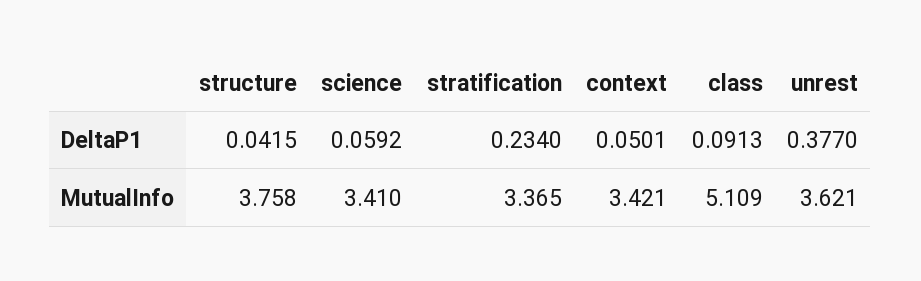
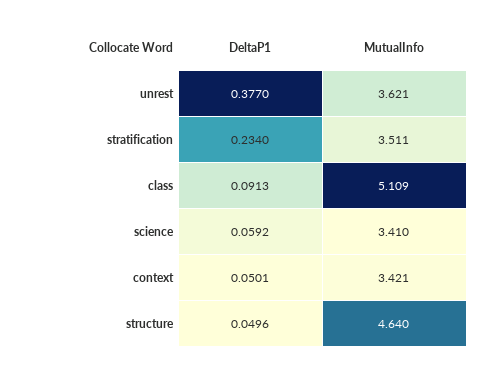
structure, DeltaP1: 0.0415 -> 0.0496
structure, MutualInfo: 3.758 -> 4.64
stratification, MutualInfo: 3.365 -> 3.511

